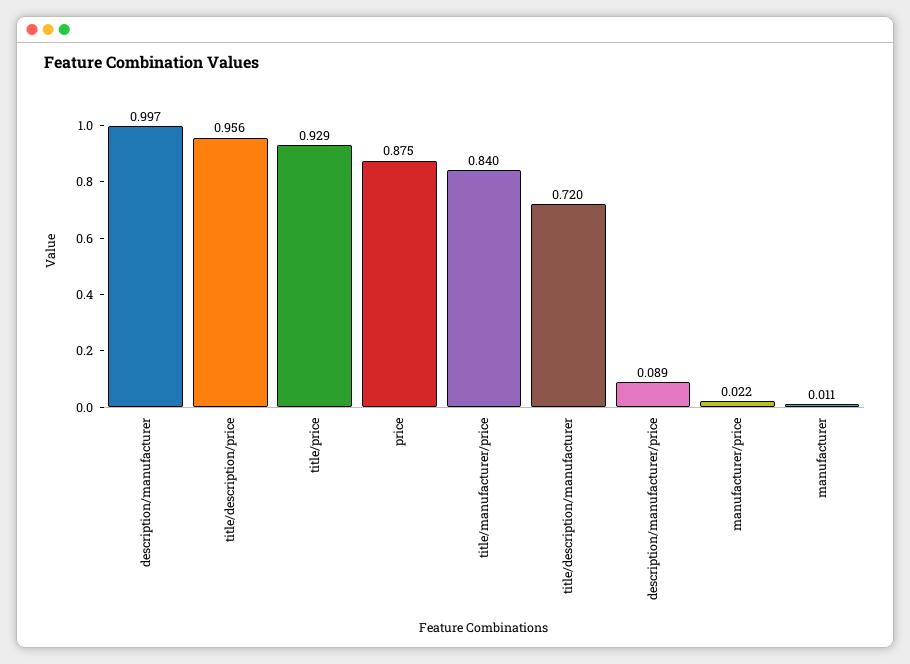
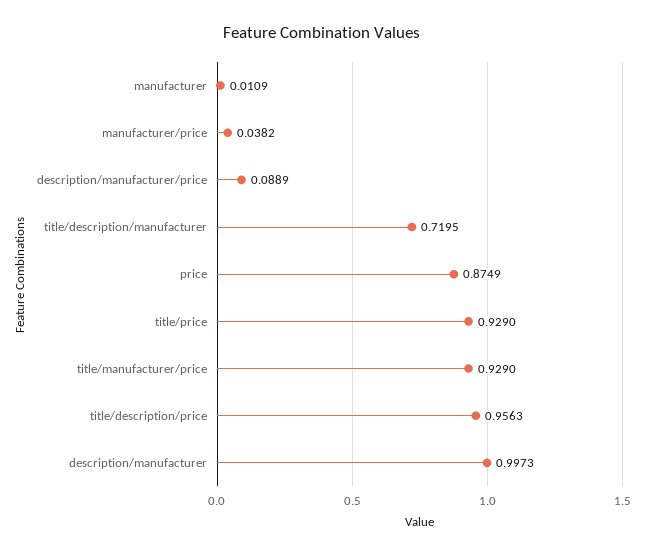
title/manufacturer/price: 0.84 -> 0.929
manufacturer/price: 0.022 -> 0.0382

